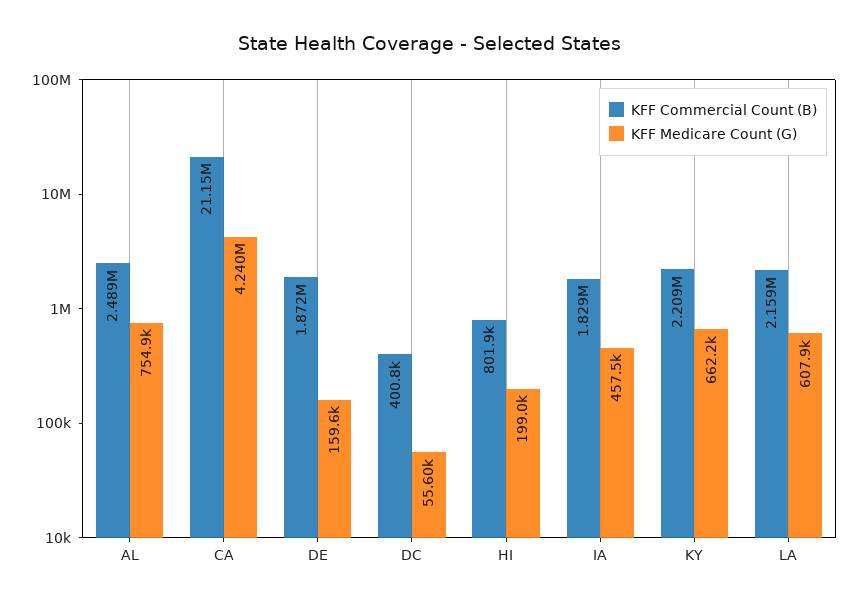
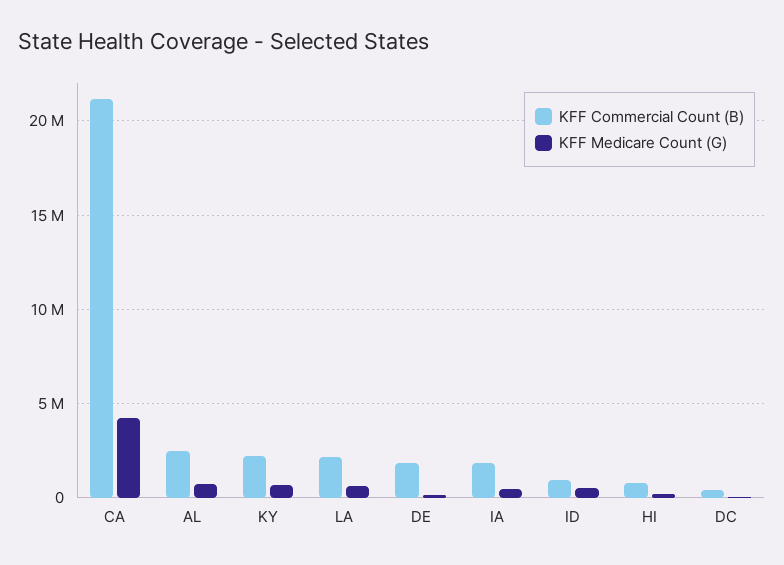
KFF Commercial Count (B), ID: none -> 1000000
KFF Medicare Count (G), ID: none -> 500000

